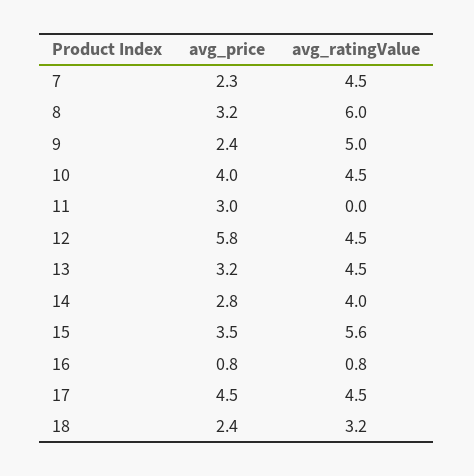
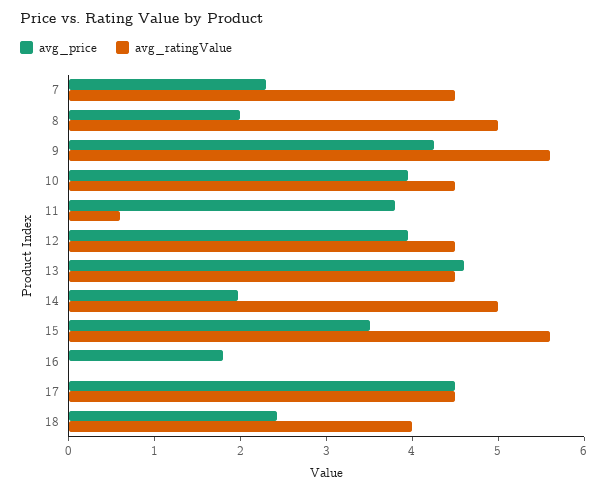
avg_price, 8: 3.2 -> 2
avg_ratingValue, 8: 6 -> 5
avg_price, 9: 2.4 -> 4.2
avg_ratingValue, 9: 5 -> 5.6
avg_price, 11: 3 -> 3.8
avg_ratingValue, 11: 0 -> 0.6
avg_price, 12: 5.8 -> 4
avg_price, 13: 3.2 -> 4.6
avg_price, 14: 2.8 -> 2
avg_ratingValue, 14: 4 -> 5
avg_price, 16: 0.8 -> 1.8
avg_ratingValue, 16: 0.8 -> 0
avg_ratingValue, 18: 3.2 -> 4

